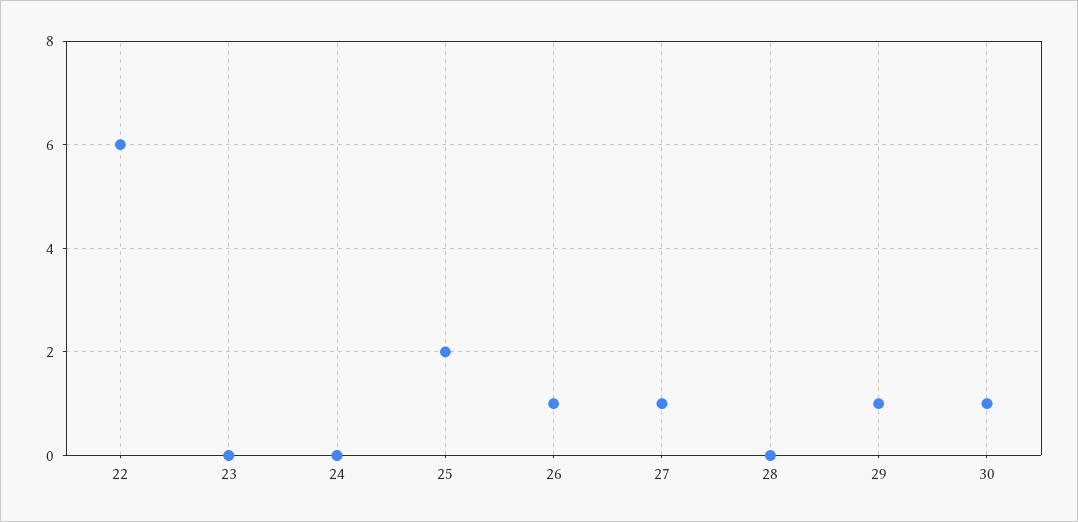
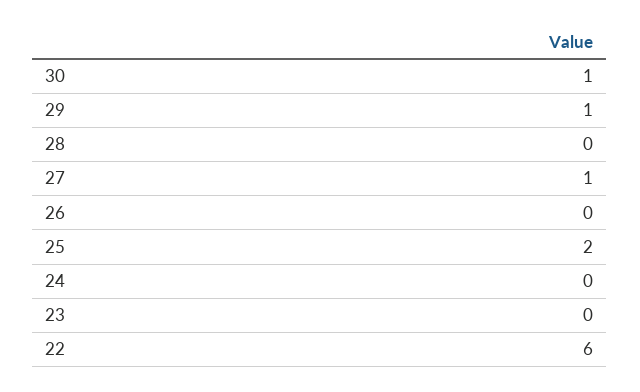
26: 1 -> 0

